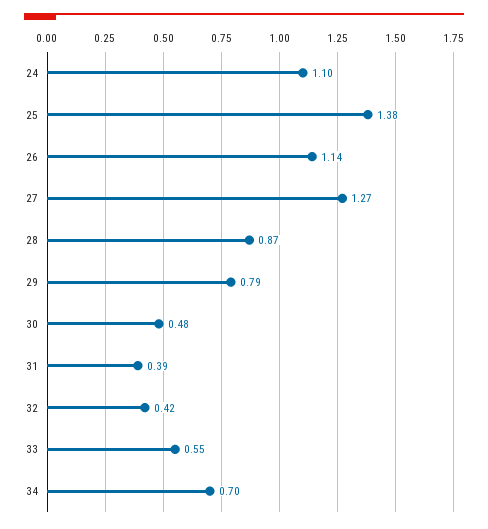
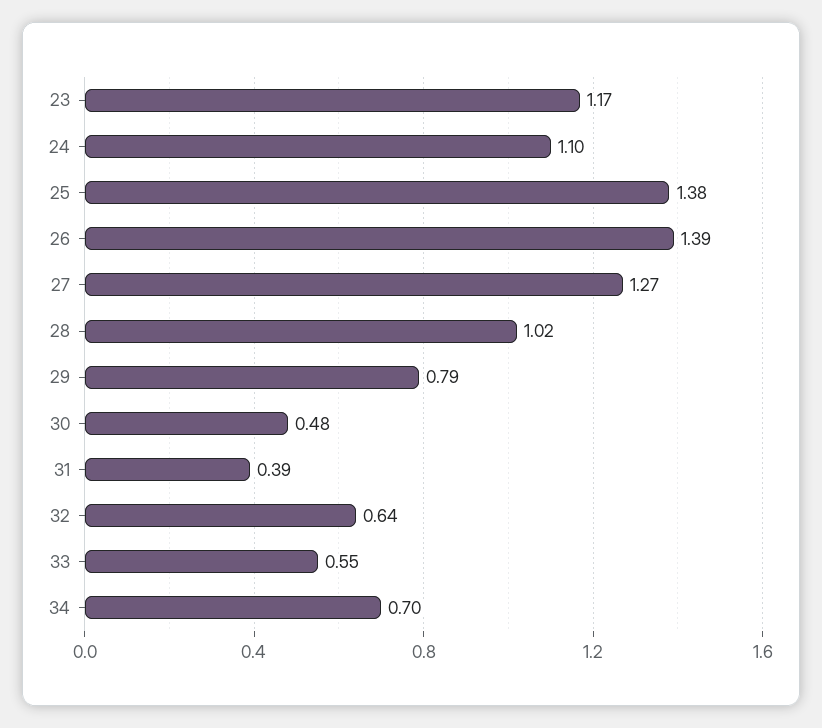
26: 1.14 -> 1.39
28: 0.87 -> 1.02
32: 0.42 -> 0.64
23: none -> 1.17

